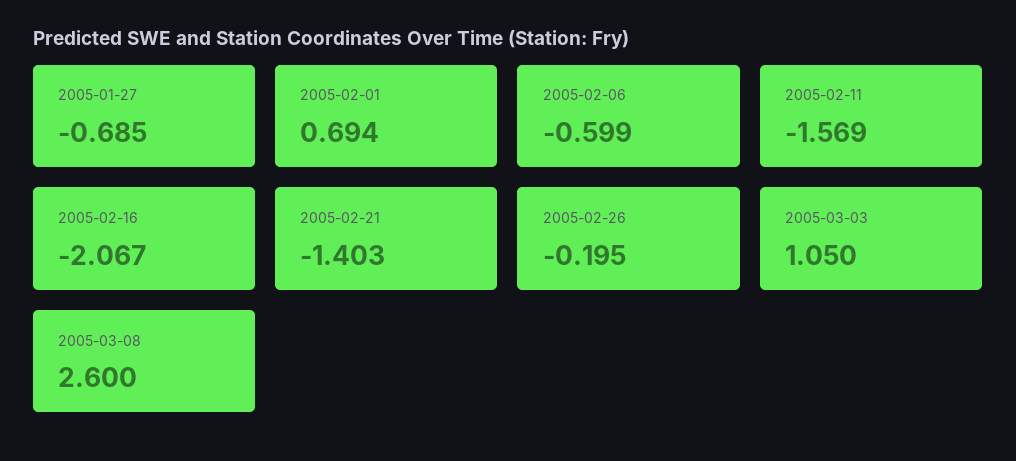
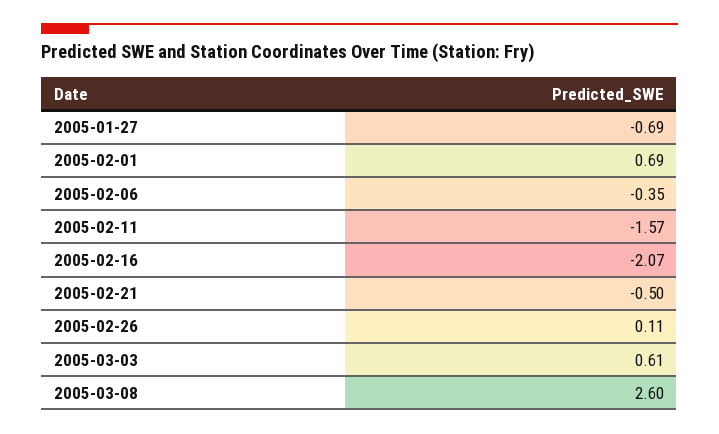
2005-02-06: -0.599 -> -0.35
2005-02-21: -1.403 -> -0.5
2005-02-26: -0.195 -> 0.11
2005-03-03: 1.05 -> 0.61

